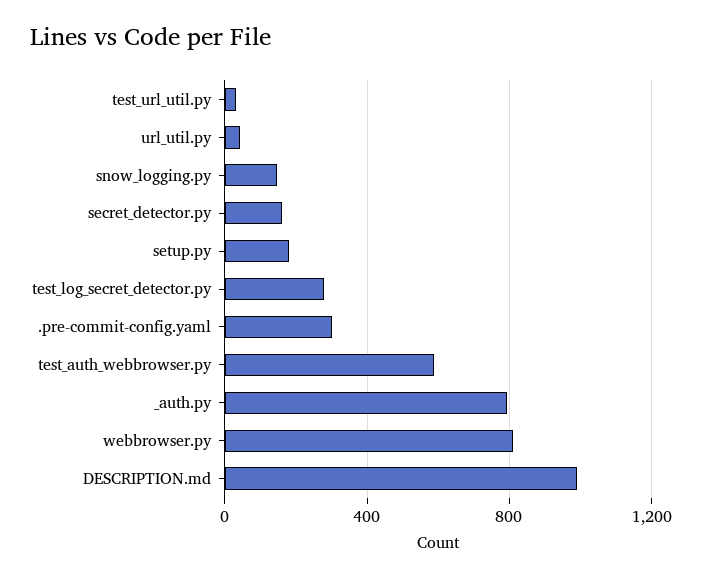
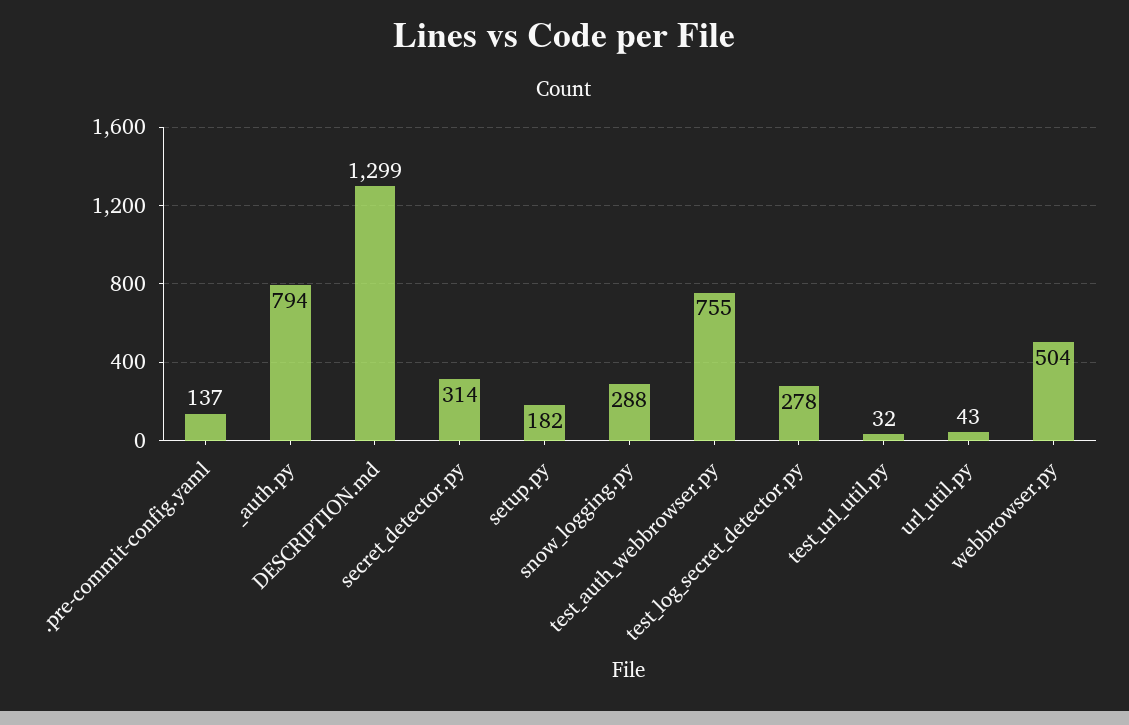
snow_logging.py: 150 -> 288
secret_detector.py: 150 -> 314
.pre-commit-config.yaml: 300 -> 137
test_auth_webbrowser.py: 600 -> 755
webbrowser.py: 800 -> 504
DESCRIPTION.md: 1000 -> 1299

